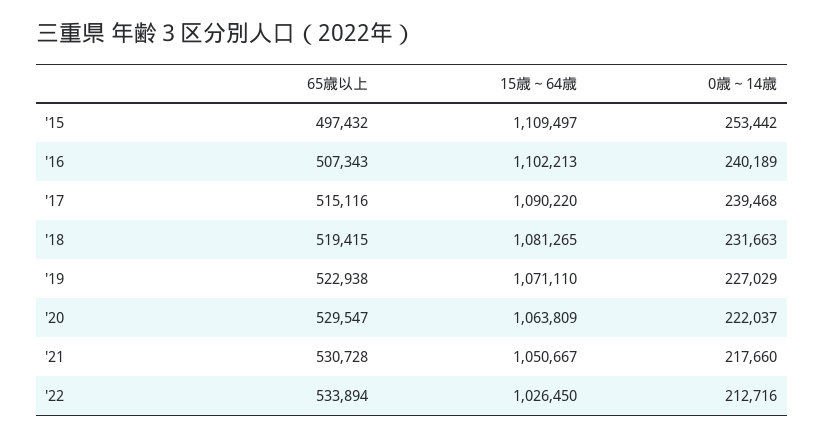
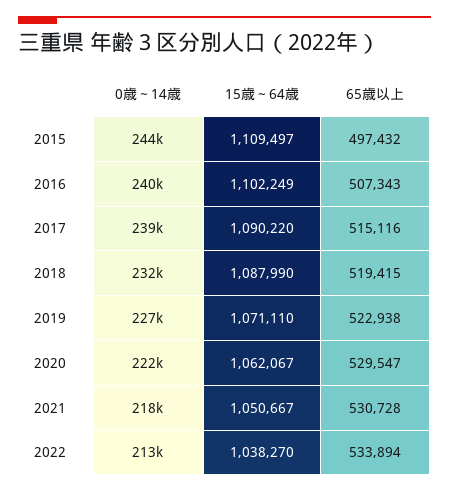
0歳～14歳, '15: 253442 -> 244000
15歳～64歳, '16: 1102213 -> 1102249
15歳～64歳, '18: 1081265 -> 1087990
15歳～64歳, '20: 1063809 -> 1062067
15歳～64歳, '22: 1026450 -> 1038270

